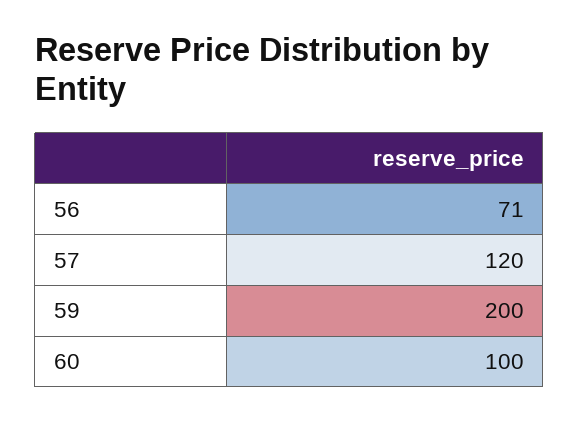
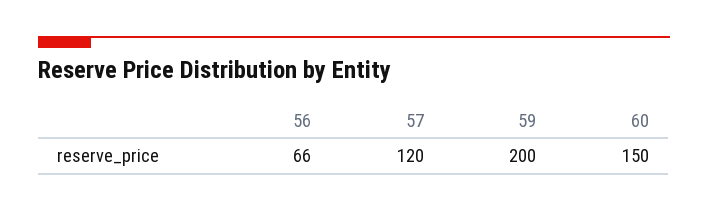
56: 71 -> 66
60: 100 -> 150

